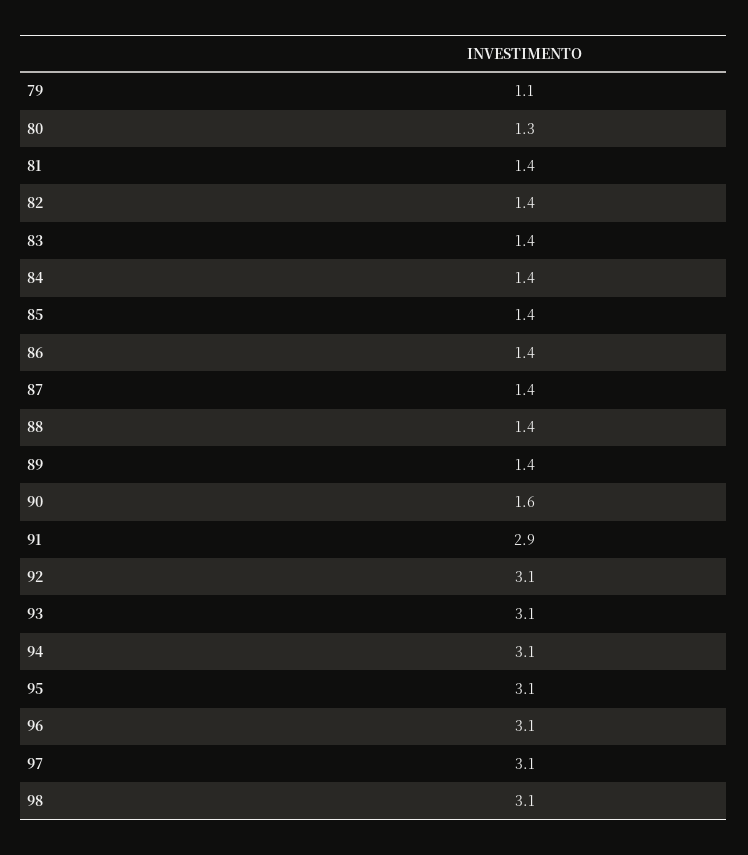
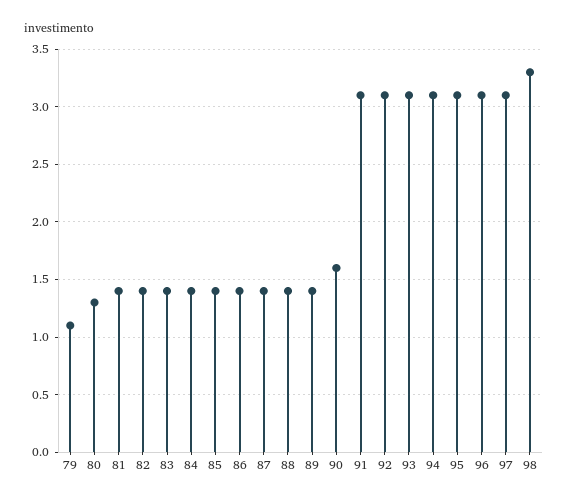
91: 2.9 -> 3.1
98: 3.1 -> 3.3

